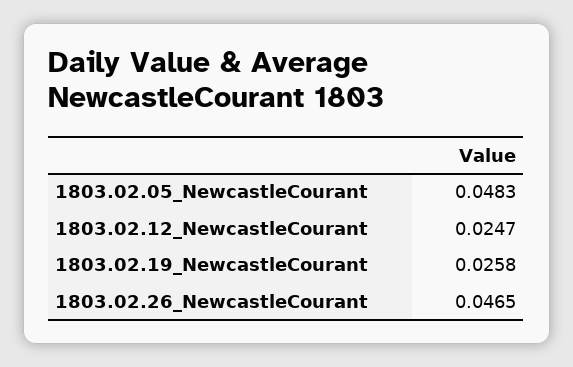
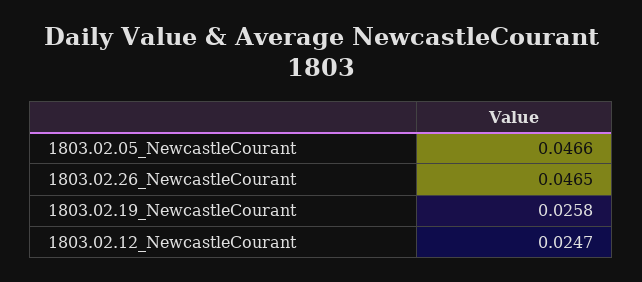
1803.02.05_NewcastleCourant: 0.0483 -> 0.0466

